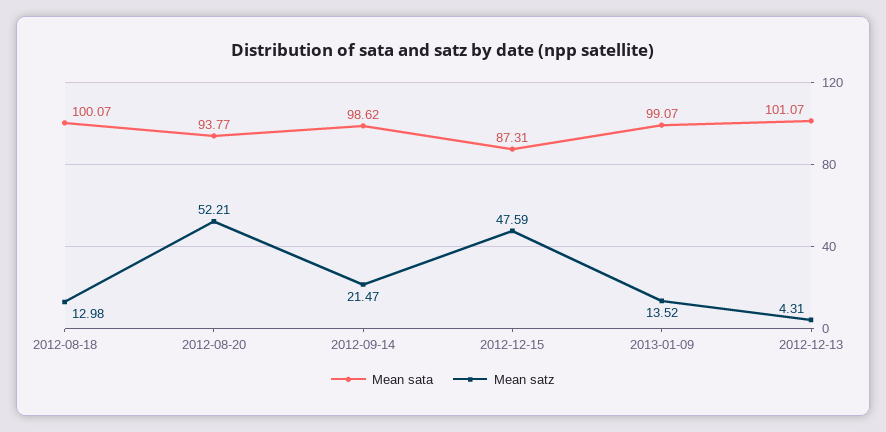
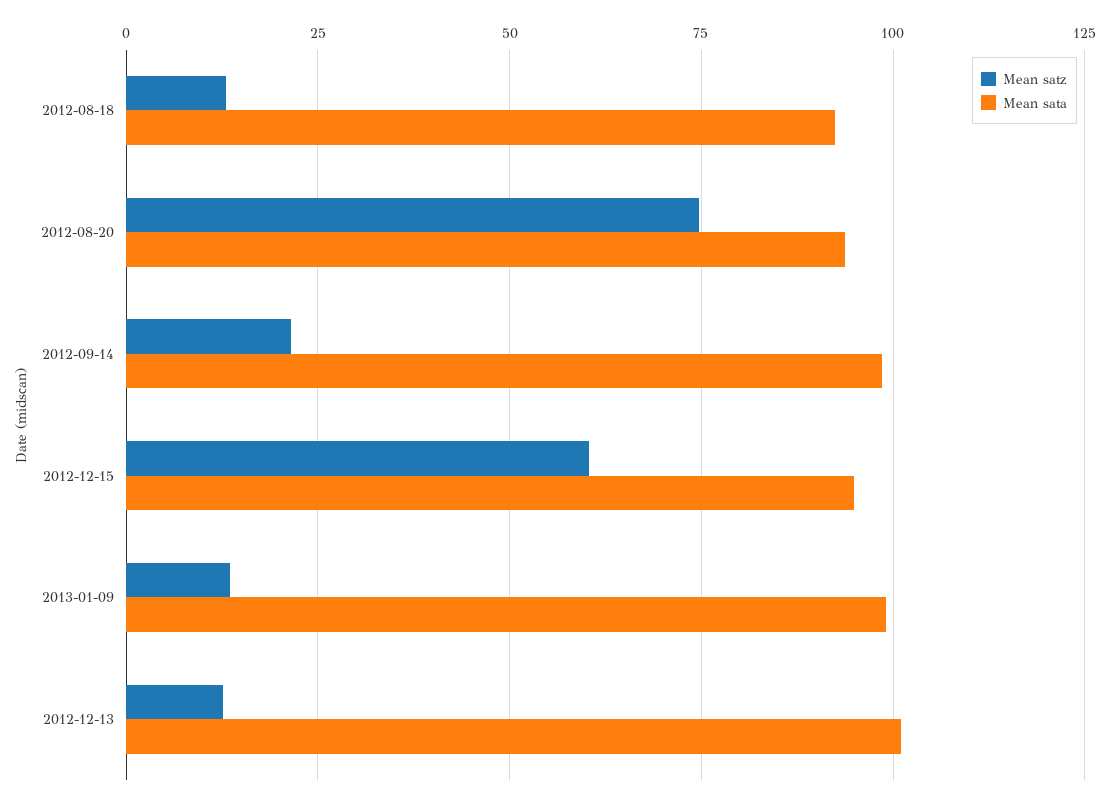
Mean sata, 2012-08-18: 100.07 -> 92.5
Mean satz, 2012-08-20: 52.21 -> 75
Mean sata, 2012-12-15: 87.31 -> 95
Mean satz, 2012-12-15: 47.59 -> 60
Mean satz, 2012-12-13: 4.31 -> 12.5

